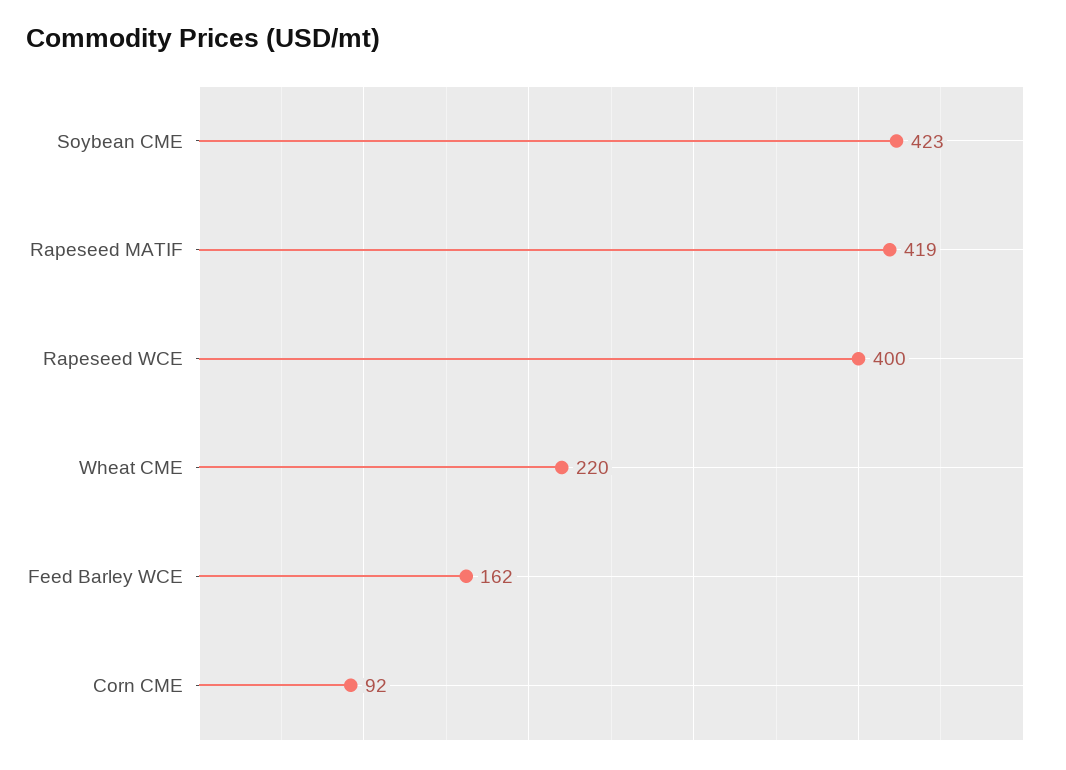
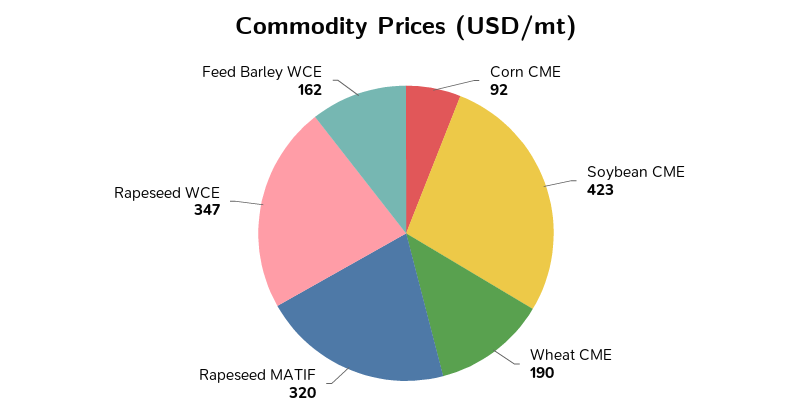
Rapeseed MATIF: 419 -> 320
Rapeseed WCE: 400 -> 347
Wheat CME: 220 -> 190

